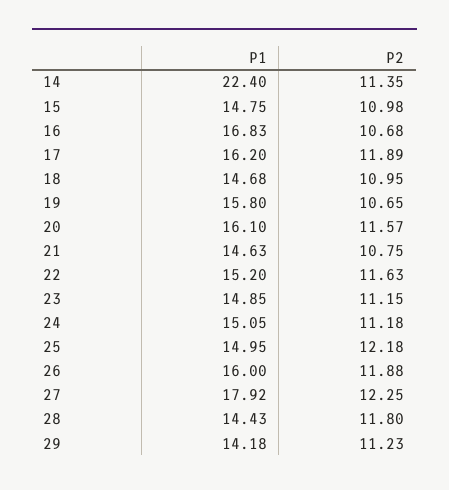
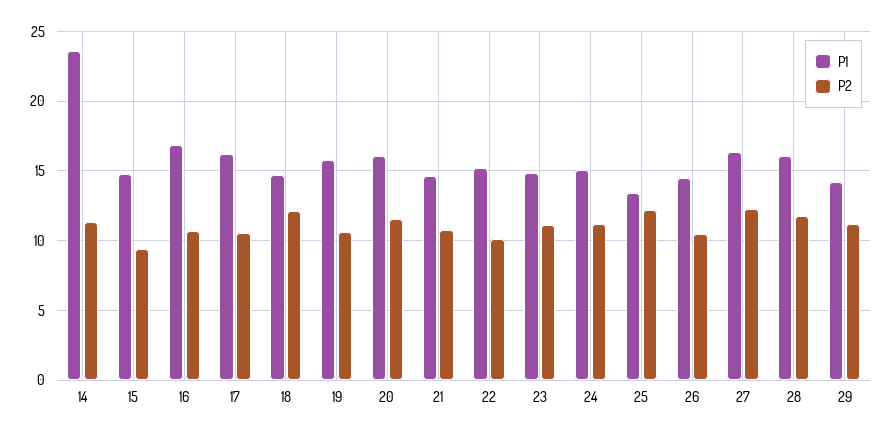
P1, 14: 22.4 -> 23.5
P2, 15: 10.98 -> 9.5
P2, 17: 11.89 -> 10.5
P2, 18: 10.95 -> 12
P2, 22: 11.63 -> 10
P1, 25: 14.95 -> 13.5
P1, 26: 16 -> 14.5
P2, 26: 11.88 -> 10.5
P1, 27: 17.92 -> 16.5
P1, 28: 14.43 -> 16

